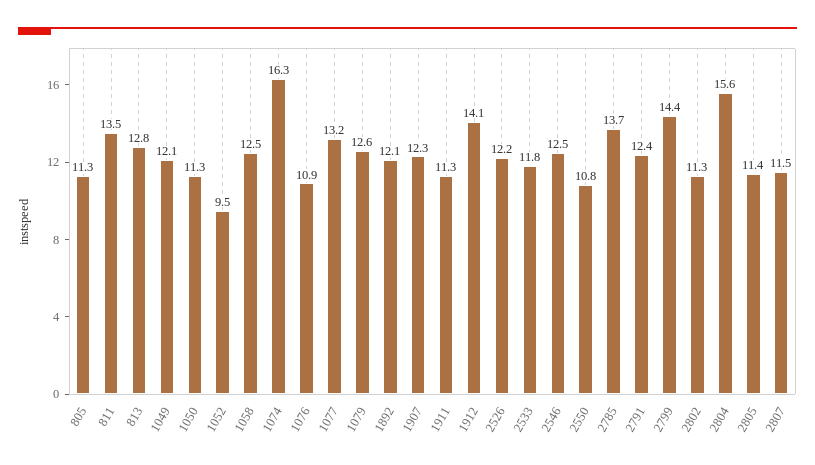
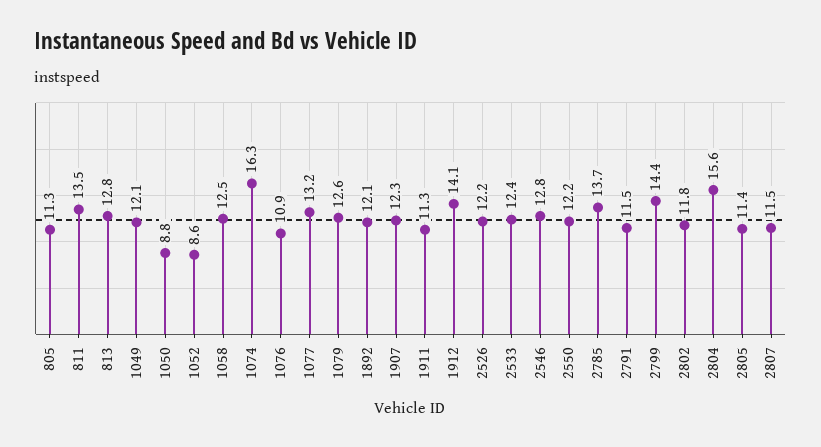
1050: 11.3 -> 8.8
1052: 9.5 -> 8.6
2533: 11.8 -> 12.4
2546: 12.5 -> 12.8
2550: 10.8 -> 12.2
2791: 12.4 -> 11.5
2802: 11.3 -> 11.8

